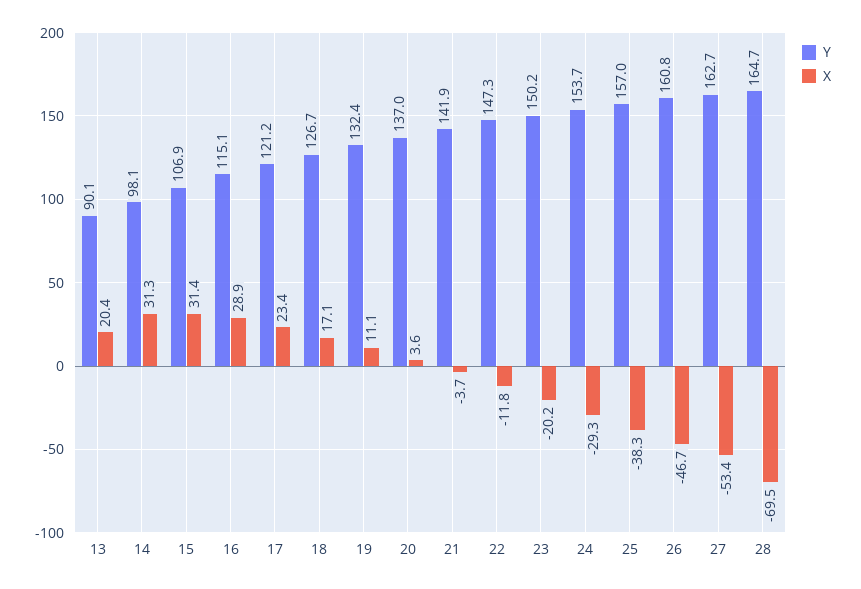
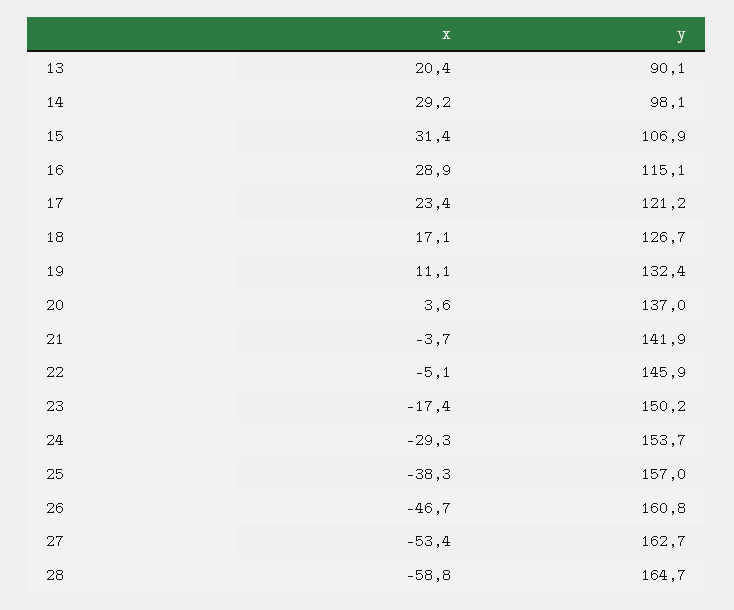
X, 14: 31.3 -> 29.2
Y, 22: 147.3 -> 145.9
X, 22: -11.8 -> -5.1
X, 23: -20.2 -> -17.4
X, 28: -69.5 -> -58.8

